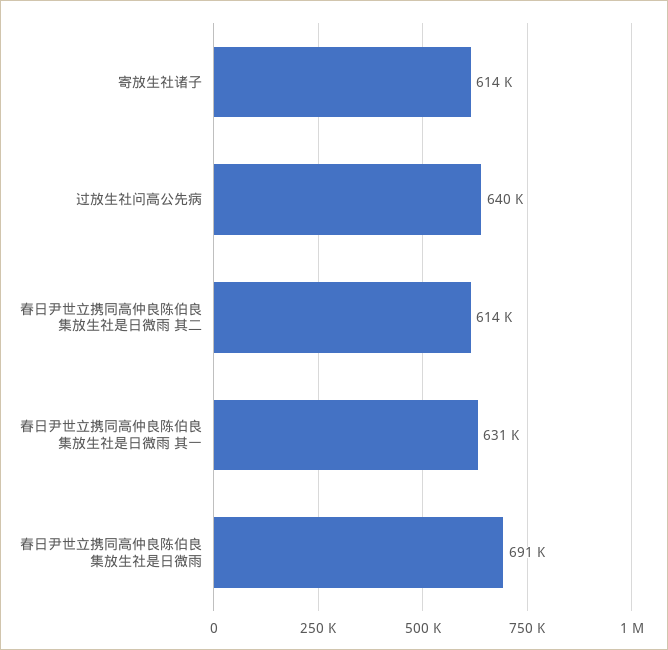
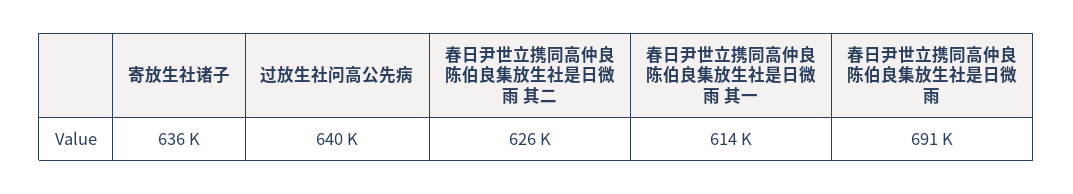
寄放生社诸子: 614000 -> 636000
春日尹世立携同高仲良陈伯良集放生社是日微雨 其二: 614000 -> 626000
春日尹世立携同高仲良陈伯良集放生社是日微雨 其一: 631000 -> 614000

